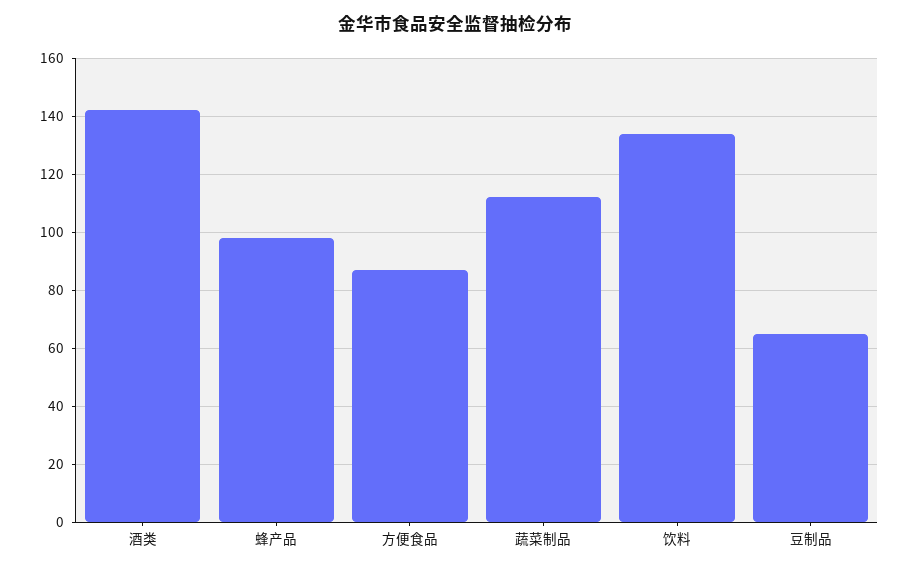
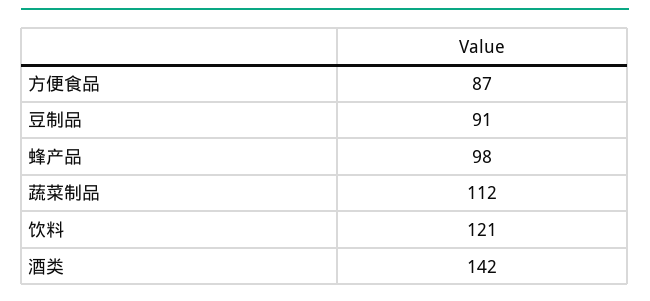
饮料: 135 -> 121
豆制品: 65 -> 91

